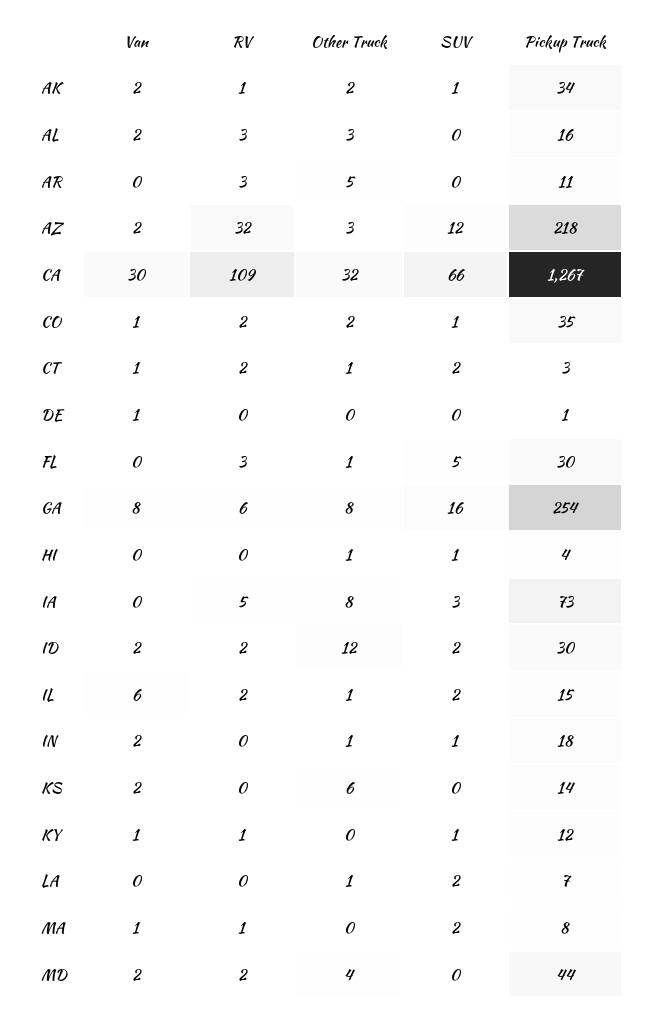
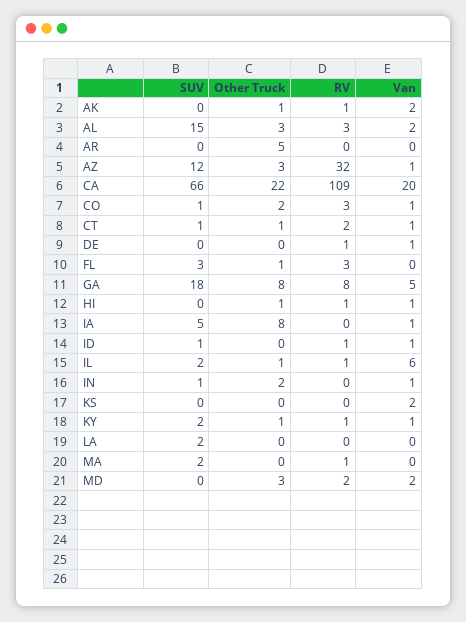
Other Truck, AK: 2 -> 1
SUV, AK: 1 -> 0
Pickup Truck, AK: 34 -> none
SUV, AL: 0 -> 15
Pickup Truck, AL: 16 -> none
RV, AR: 3 -> 0
Pickup Truck, AR: 11 -> none
Van, AZ: 2 -> 1
Pickup Truck, AZ: 218 -> none
Van, CA: 30 -> 20
Other Truck, CA: 32 -> 22
Pickup Truck, CA: 1267 -> none
RV, CO: 2 -> 3
Pickup Truck, CO: 35 -> none
SUV, CT: 2 -> 1
Pickup Truck, CT: 3 -> none
RV, DE: 0 -> 1
Pickup Truck, DE: 1 -> none
SUV, FL: 5 -> 3
Pickup Truck, FL: 30 -> none
Van, GA: 8 -> 5
RV, GA: 6 -> 8
SUV, GA: 16 -> 18
Pickup Truck, GA: 254 -> none
Van, HI: 0 -> 1
RV, HI: 0 -> 1
SUV, HI: 1 -> 0
Pickup Truck, HI: 4 -> none
Van, IA: 0 -> 1
RV, IA: 5 -> 0
SUV, IA: 3 -> 5
Pickup Truck, IA: 73 -> none
Van, ID: 2 -> 1
RV, ID: 2 -> 1
Other Truck, ID: 12 -> 0
SUV, ID: 2 -> 1
Pickup Truck, ID: 30 -> none
RV, IL: 2 -> 1
Pickup Truck, IL: 15 -> none
Van, IN: 2 -> 1
Other Truck, IN: 1 -> 2
Pickup Truck, IN: 18 -> none
Other Truck, KS: 6 -> 0
Pickup Truck, KS: 14 -> none
Other Truck, KY: 0 -> 1
SUV, KY: 1 -> 2
Pickup Truck, KY: 12 -> none
Other Truck, LA: 1 -> 0
Pickup Truck, LA: 7 -> none
Van, MA: 1 -> 0
Pickup Truck, MA: 8 -> none
Other Truck, MD: 4 -> 3
Pickup Truck, MD: 44 -> none

